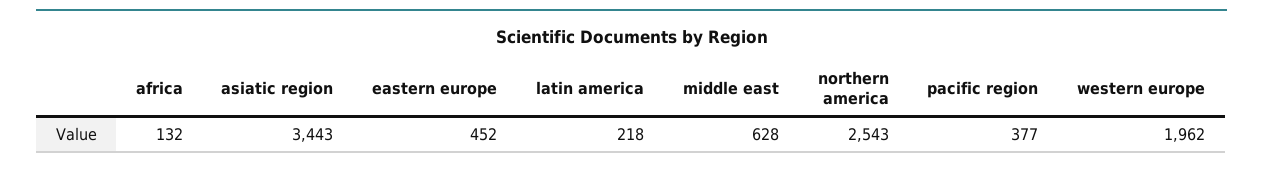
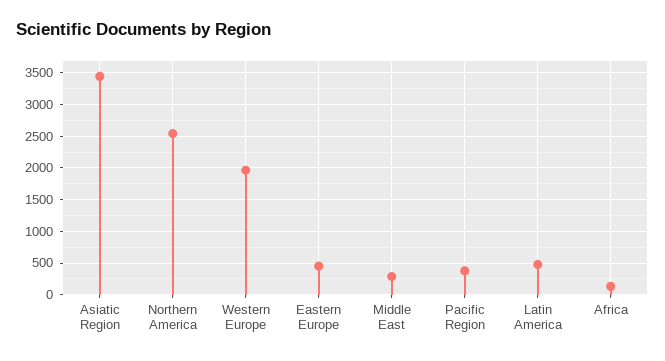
latin america: 218 -> 500
middle east: 628 -> 300

